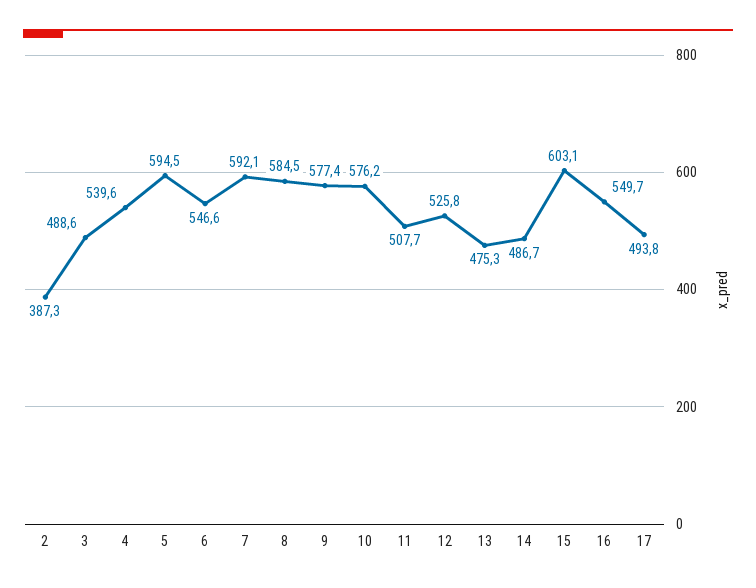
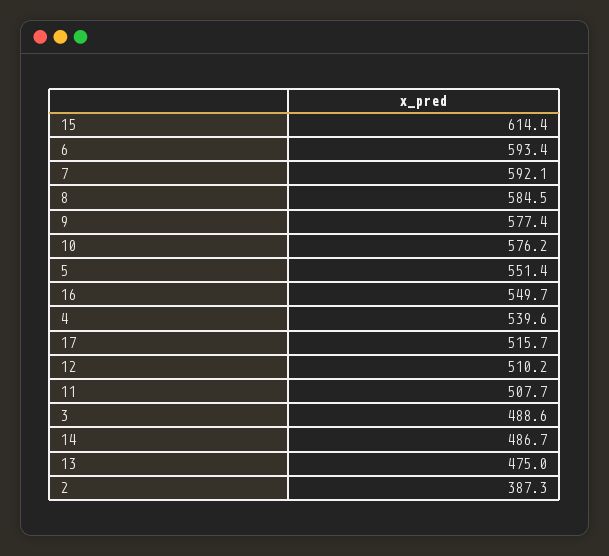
5: 594.5 -> 551.4
6: 546.6 -> 593.4
12: 525.8 -> 510.2
13: 475.3 -> 475
15: 603.1 -> 614.4
17: 493.8 -> 515.7

